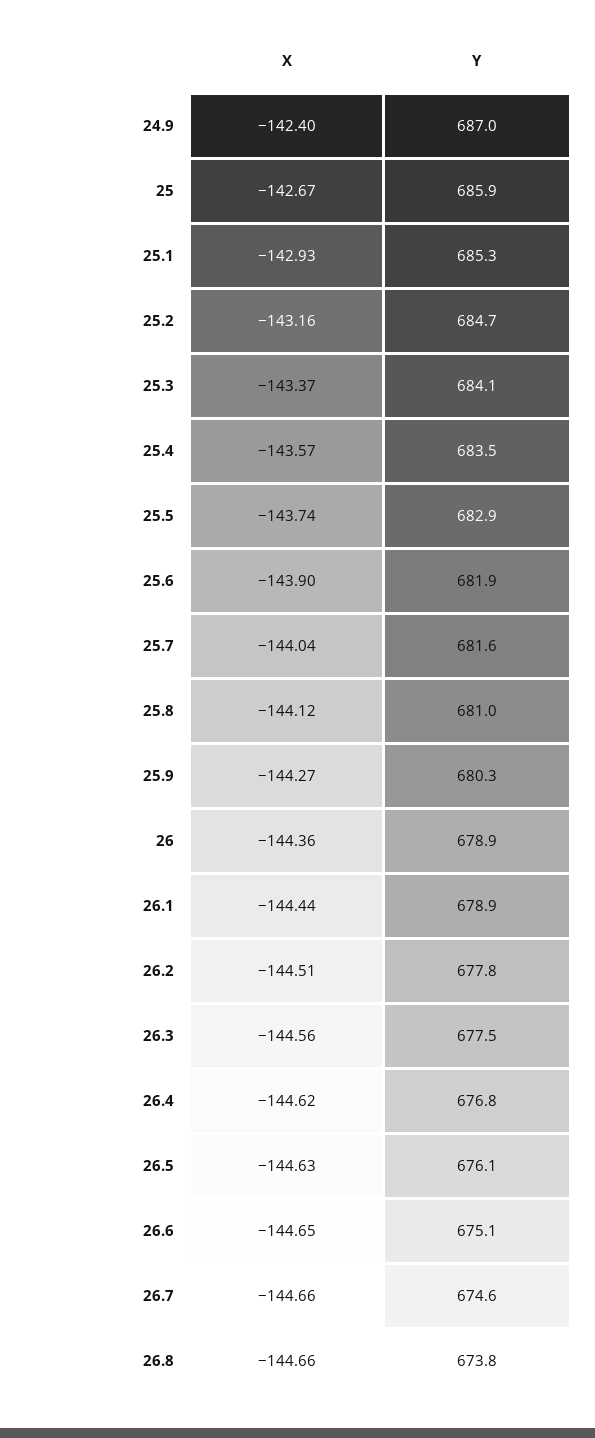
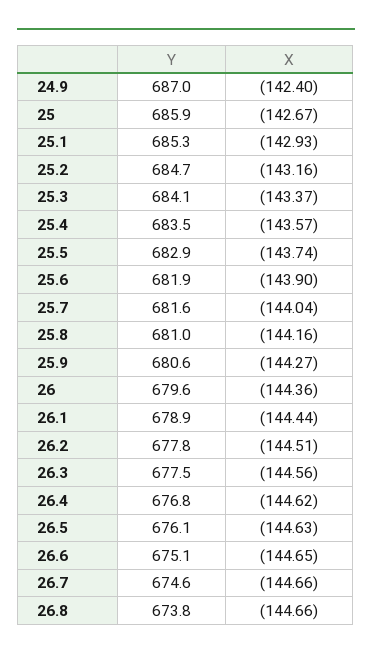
X, 25.8: -144.12 -> -144.16
Y, 25.9: 680.3 -> 680.6
Y, 26: 678.9 -> 679.6

